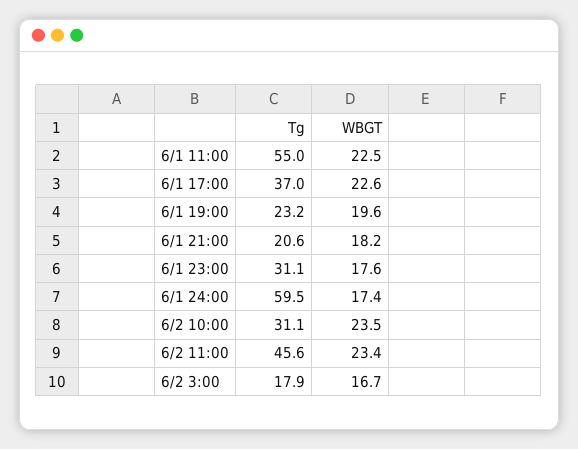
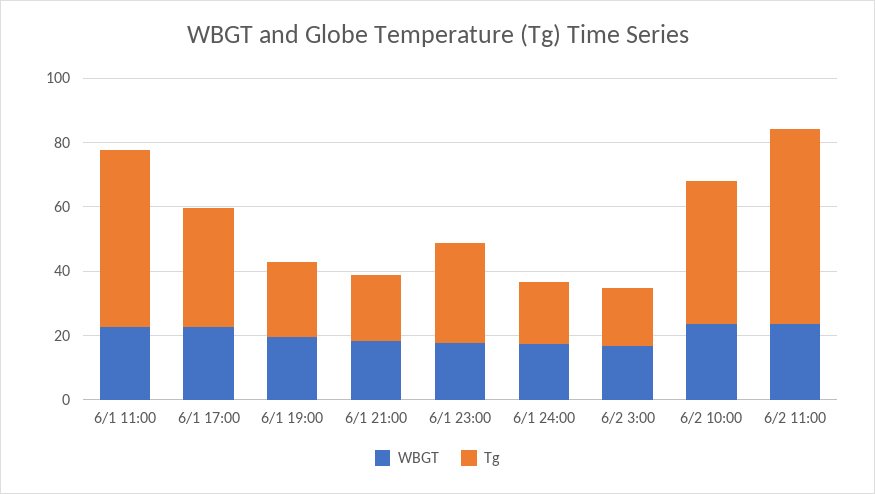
Tg, 6/1 24:00: 59.5 -> 20
Tg, 6/2 10:00: 31.1 -> 45
Tg, 6/2 11:00: 45.6 -> 60

